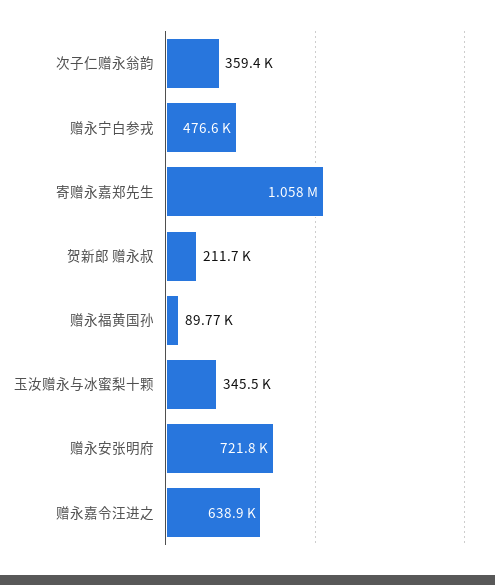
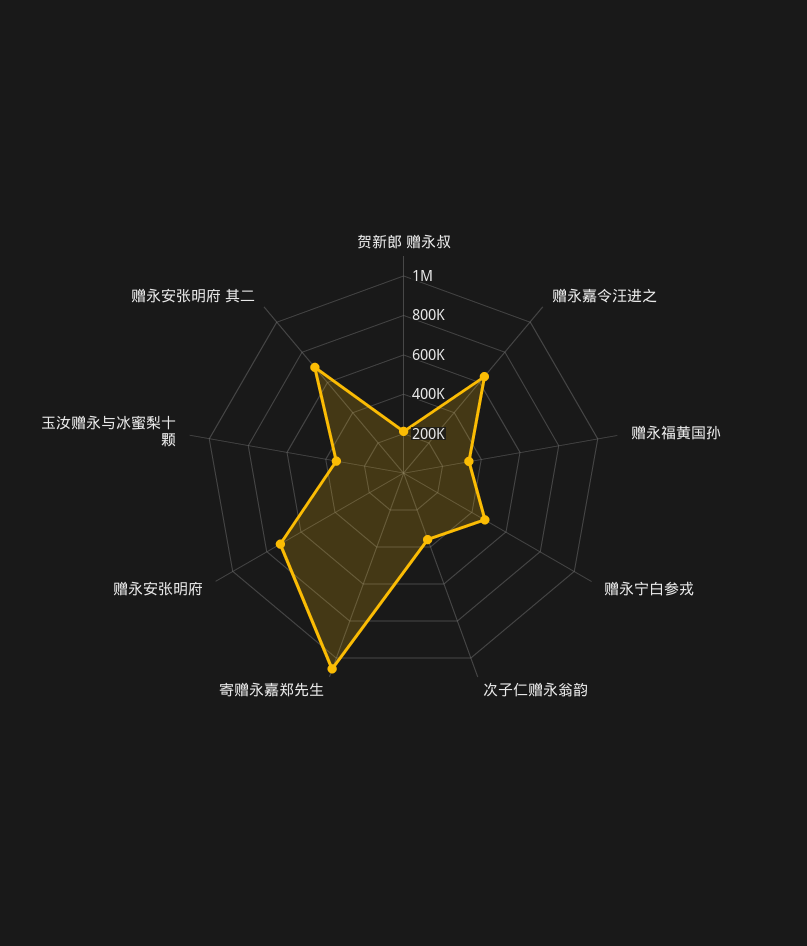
赠永福黄国孙: 89770 -> 350000
赠永安张明府 其二: none -> 700000

